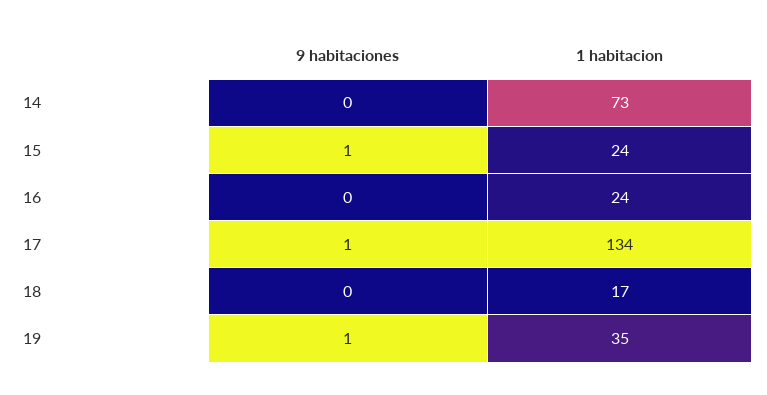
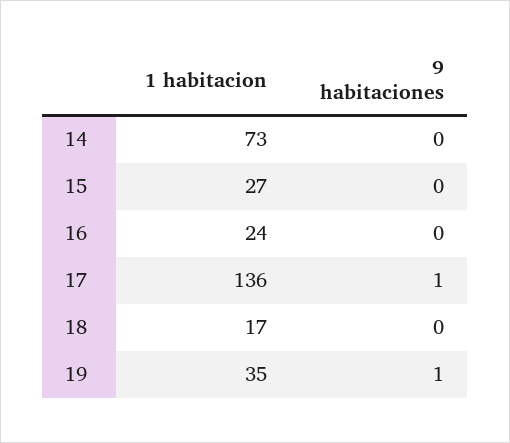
9 habitaciones, 15: 1 -> 0
1 habitacion, 15: 24 -> 27
1 habitacion, 17: 134 -> 136

